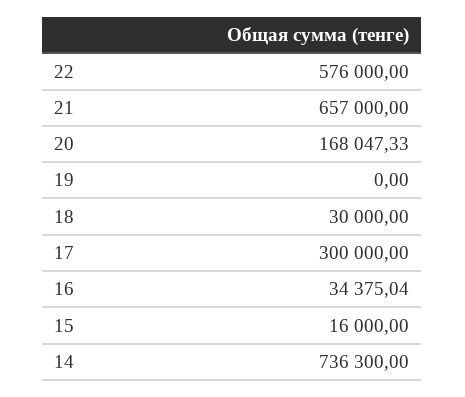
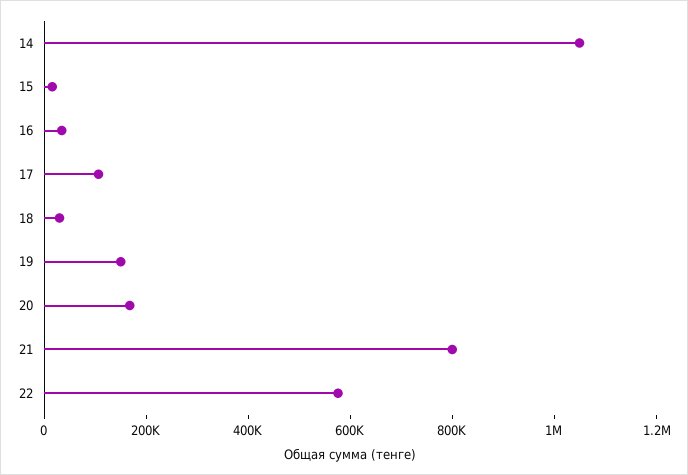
21: 657000 -> 800000
19: 0 -> 150000
17: 300000 -> 100000
14: 736300 -> 1050000

